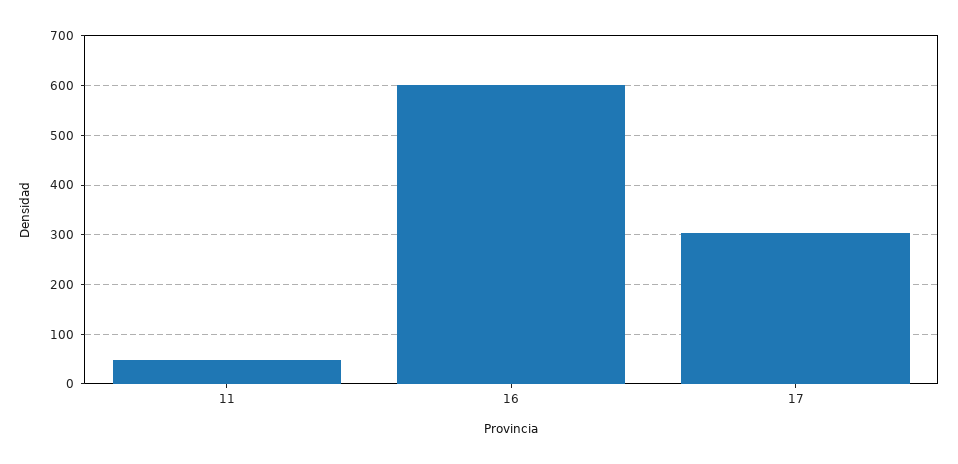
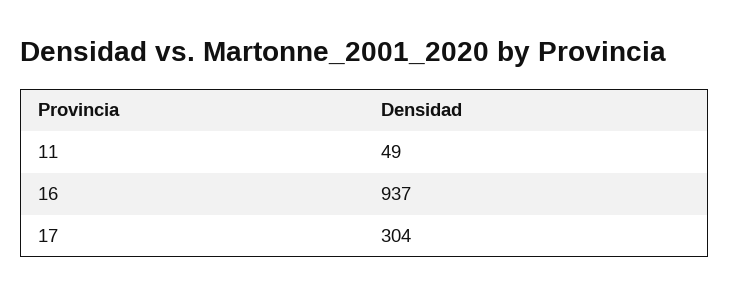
16: 600 -> 937

